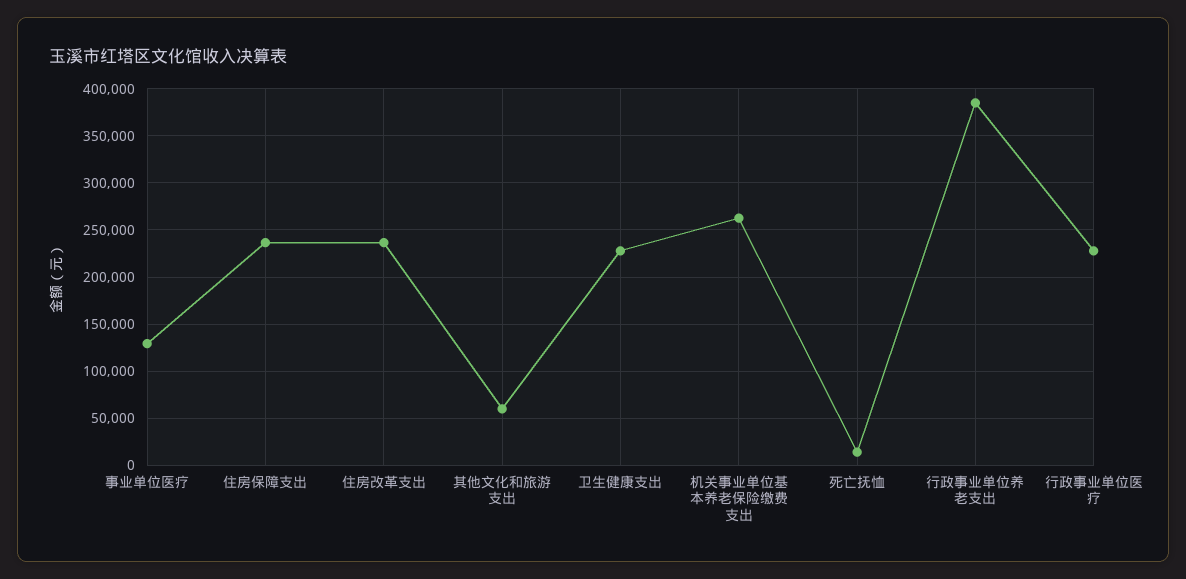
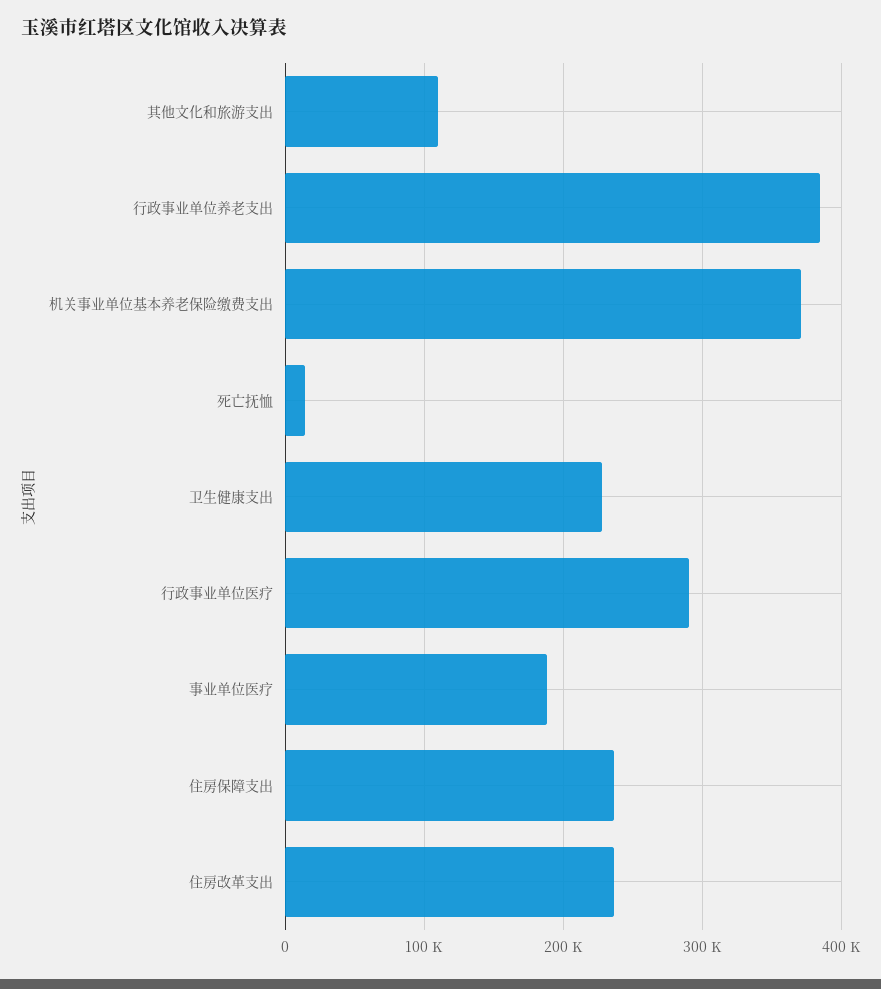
事业单位医疗: 130000 -> 190000
其他文化和旅游支出: 60000 -> 110000
机关事业单位基本养老保险缴费支出: 260000 -> 370000
行政事业单位医疗: 230000 -> 290000

